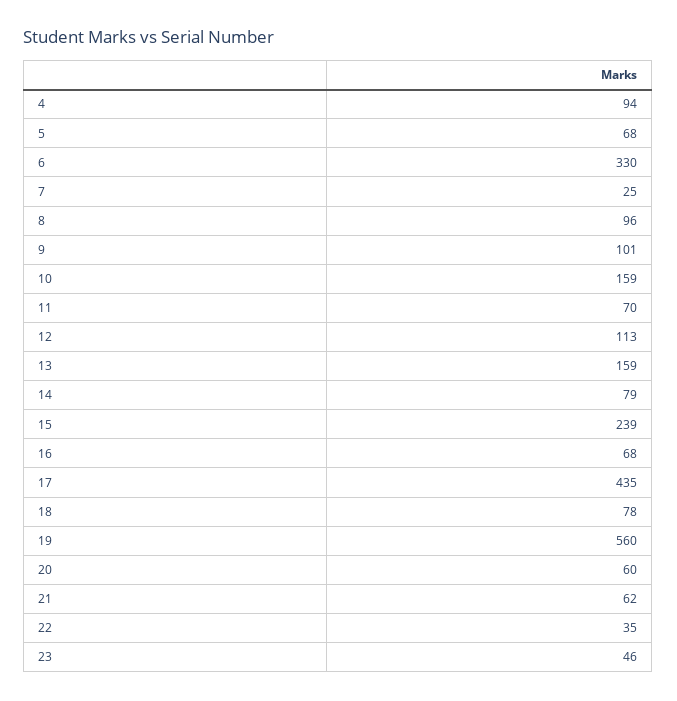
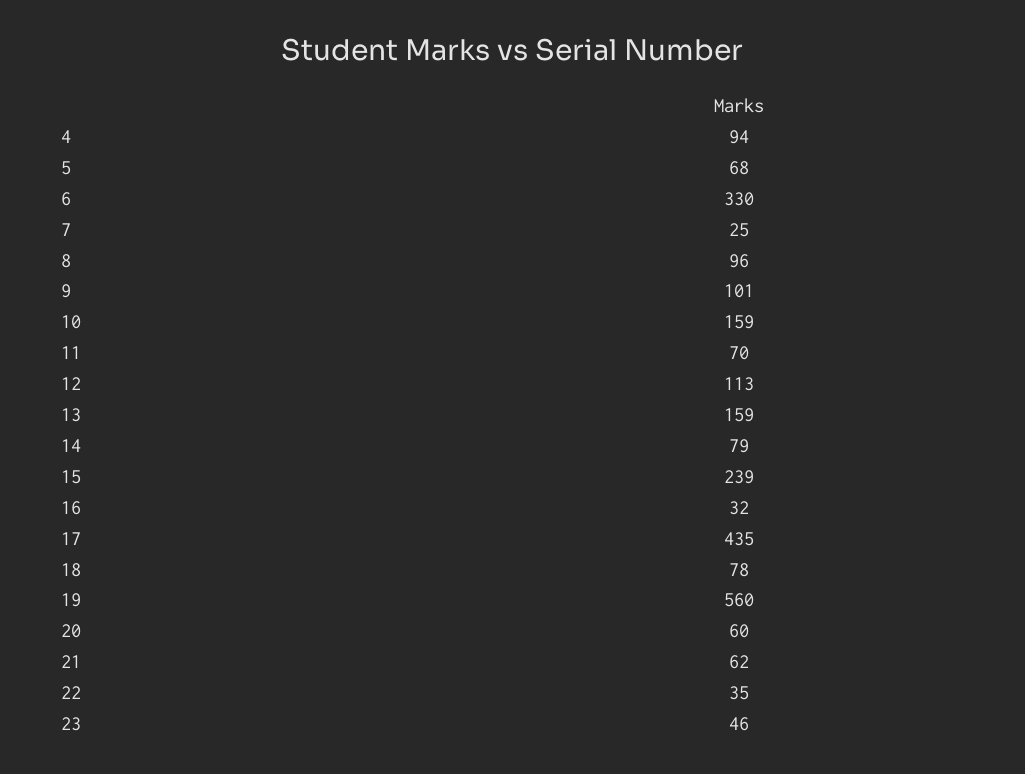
16: 68 -> 32

